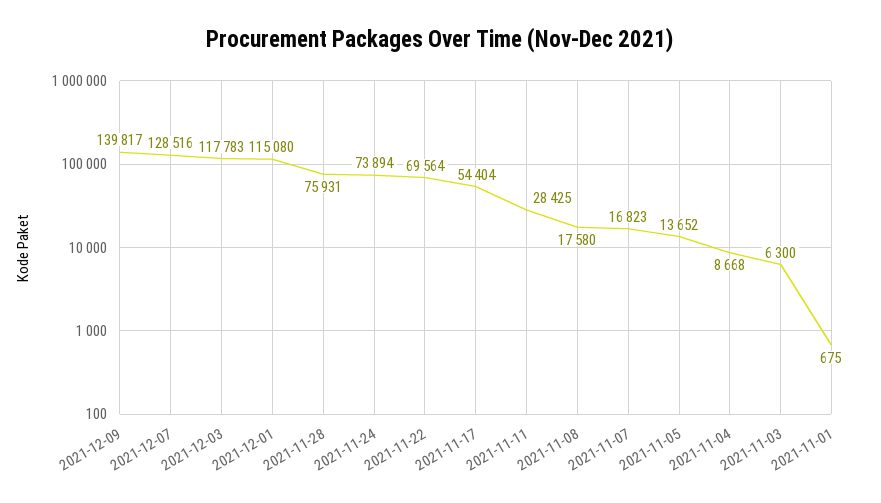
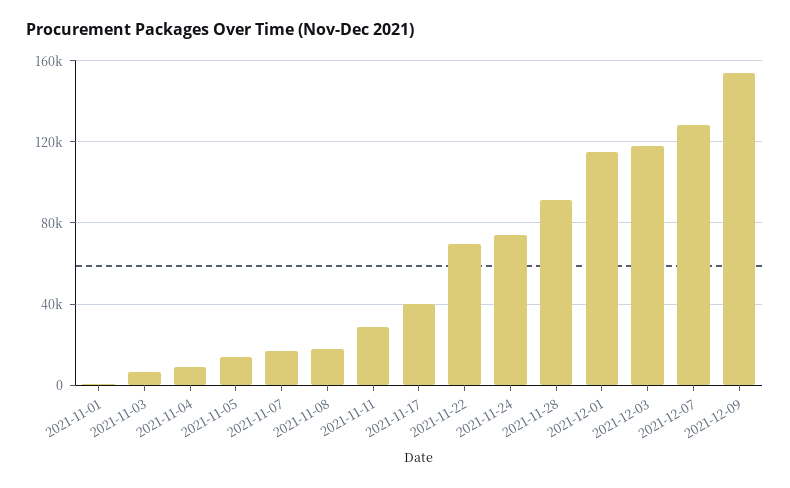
2021-12-09: 139817 -> 155000
2021-11-28: 75931 -> 90000
2021-11-17: 54404 -> 40000

